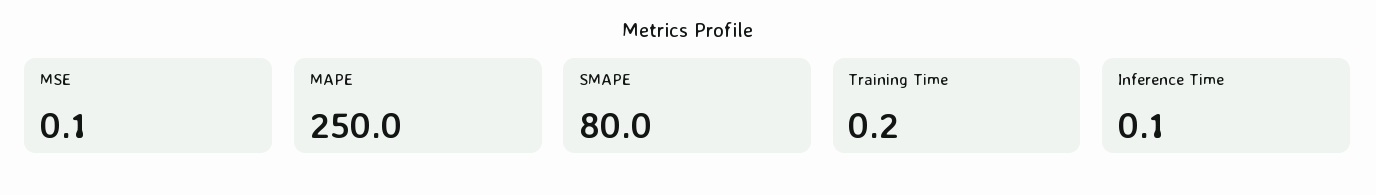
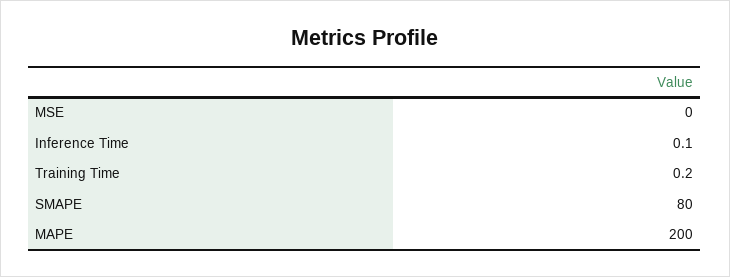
MSE: 0.1 -> 0
MAPE: 250 -> 200

